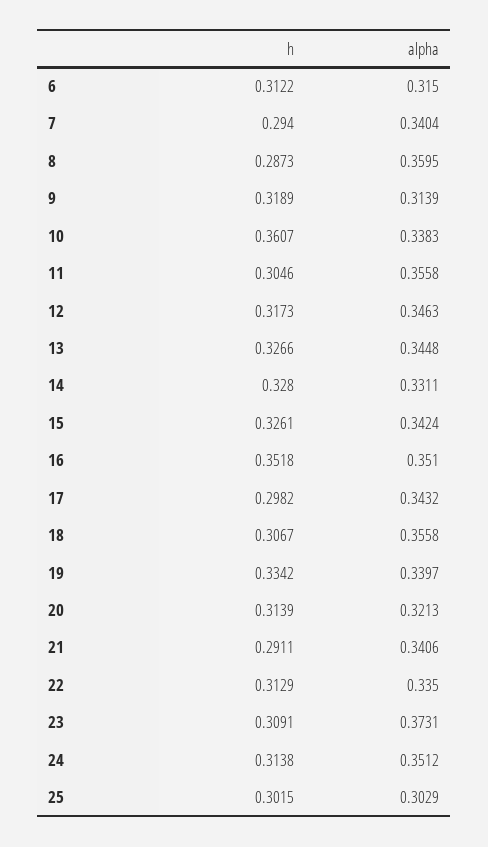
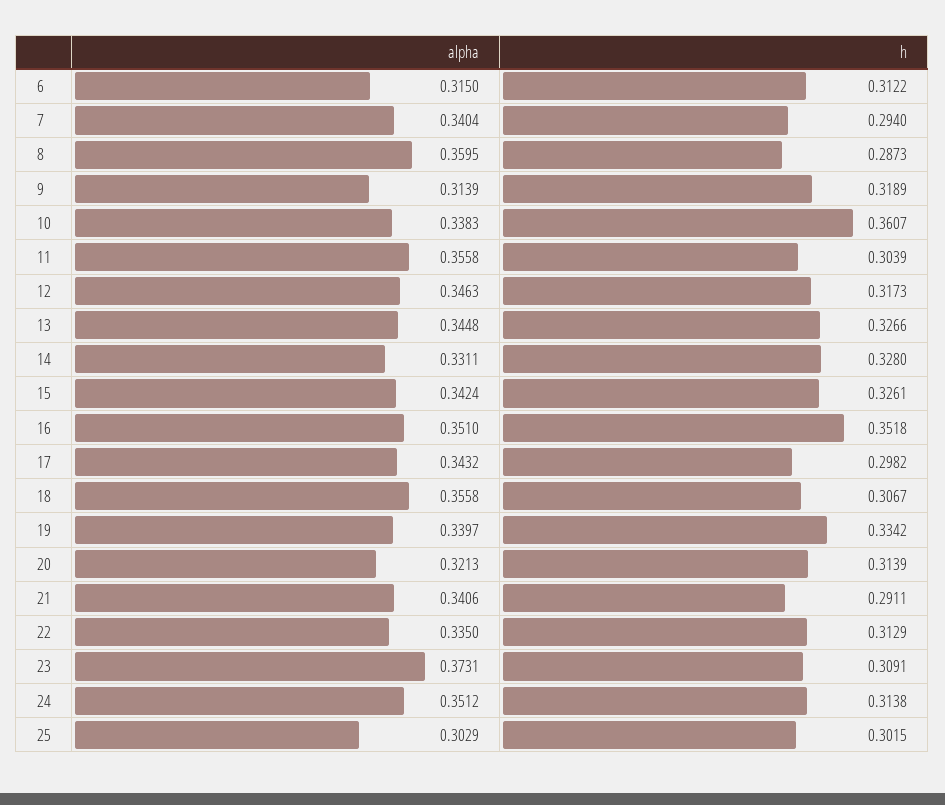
h, 11: 0.3046 -> 0.3039

